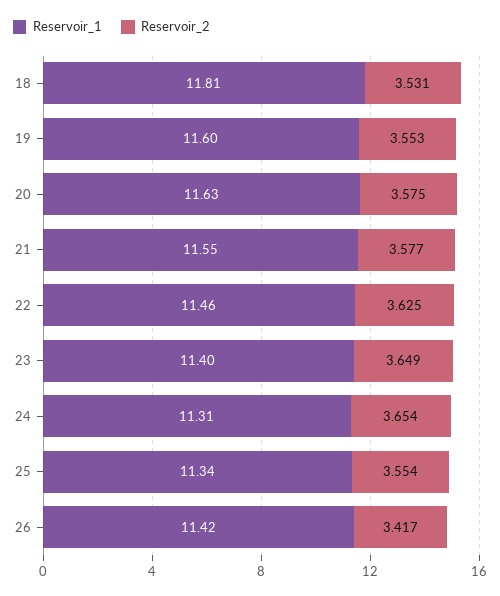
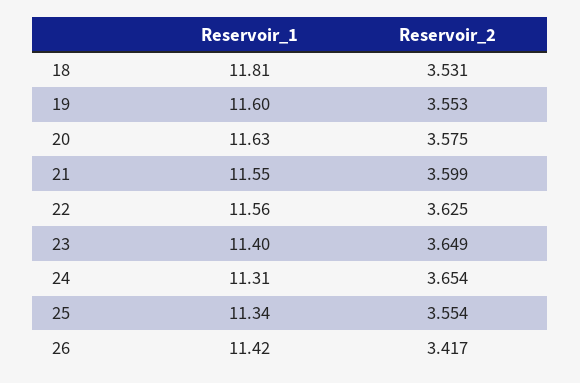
Reservoir_2, 21: 3.577 -> 3.599
Reservoir_1, 22: 11.46 -> 11.56

